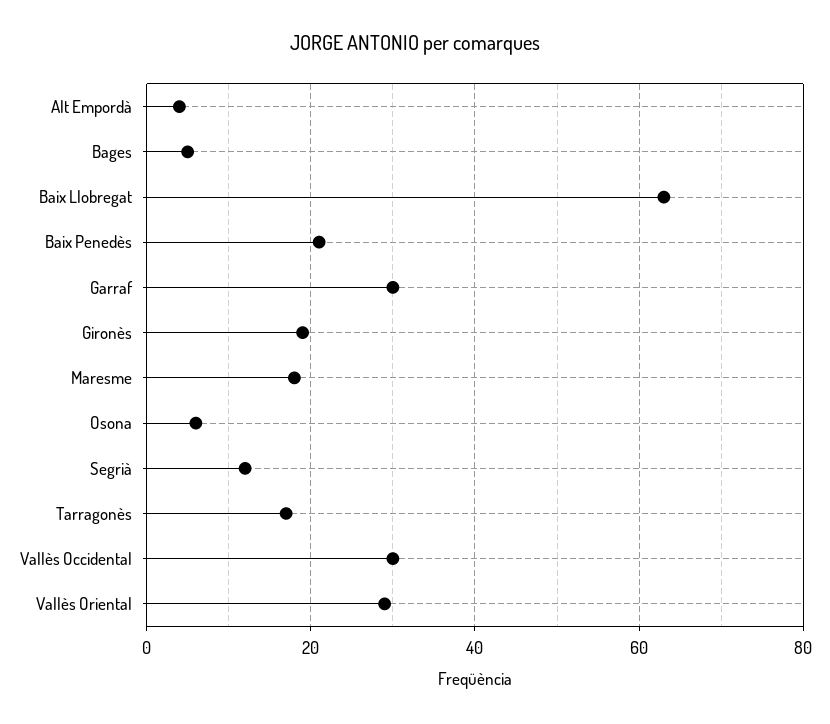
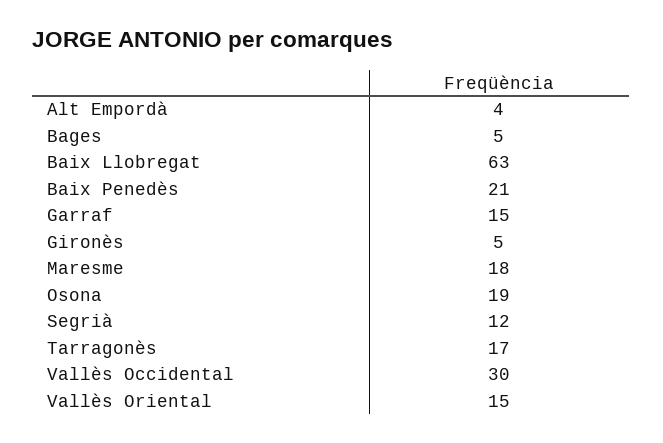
Garraf: 30 -> 15
Gironès: 20 -> 5
Osona: 5 -> 19
Vallès Oriental: 30 -> 15

